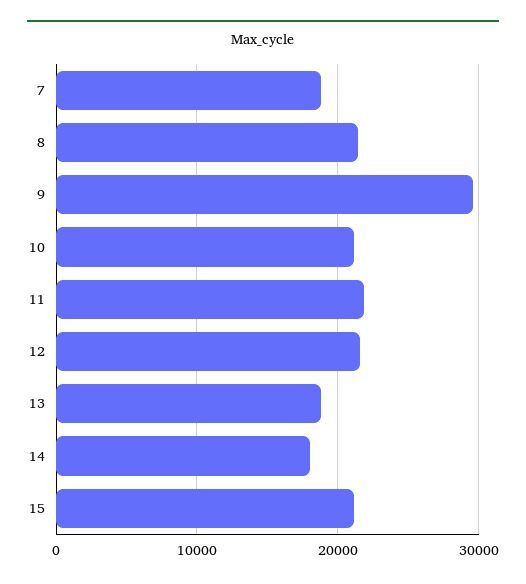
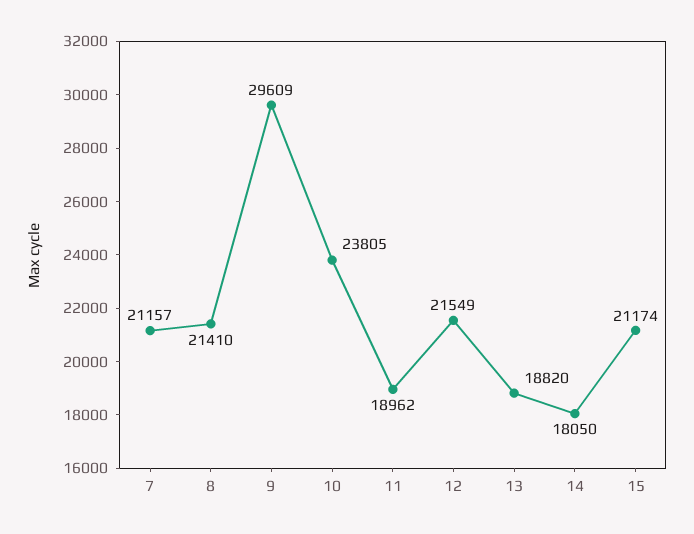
7: 19000 -> 21157
10: 21000 -> 23805
11: 22000 -> 18962

